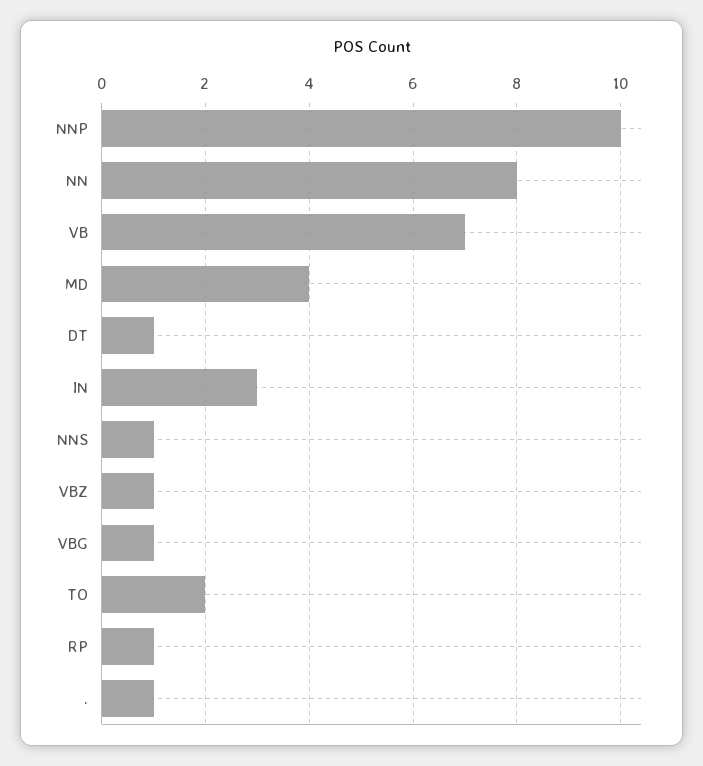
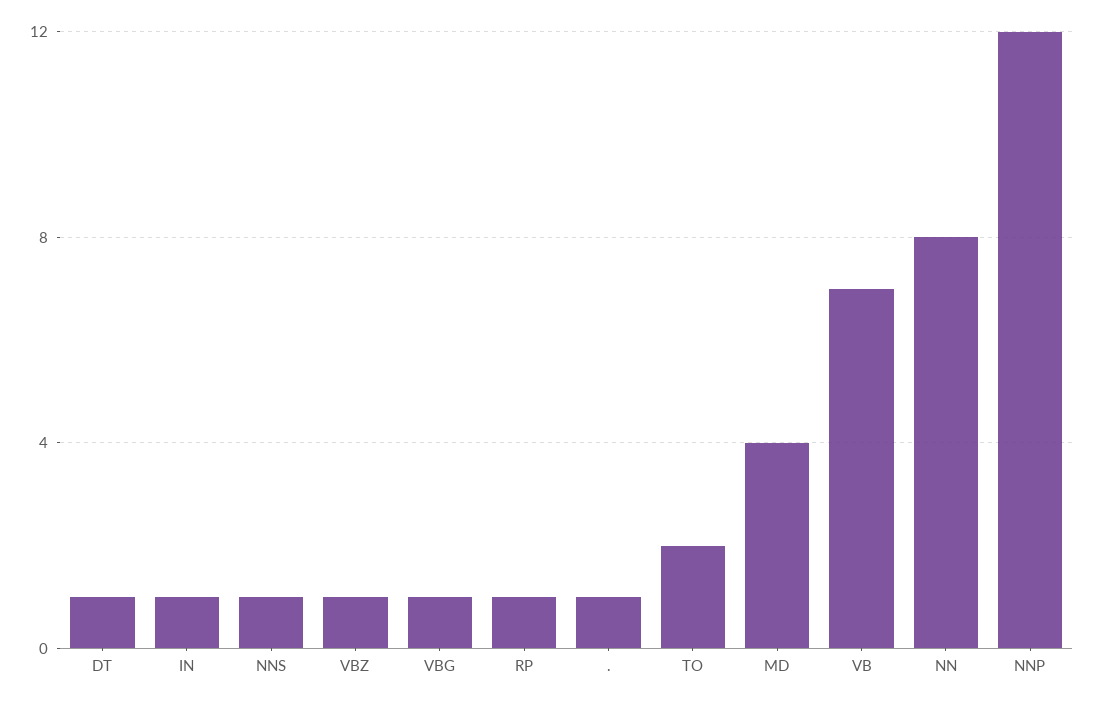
NNP: 10 -> 12
IN: 3 -> 1

